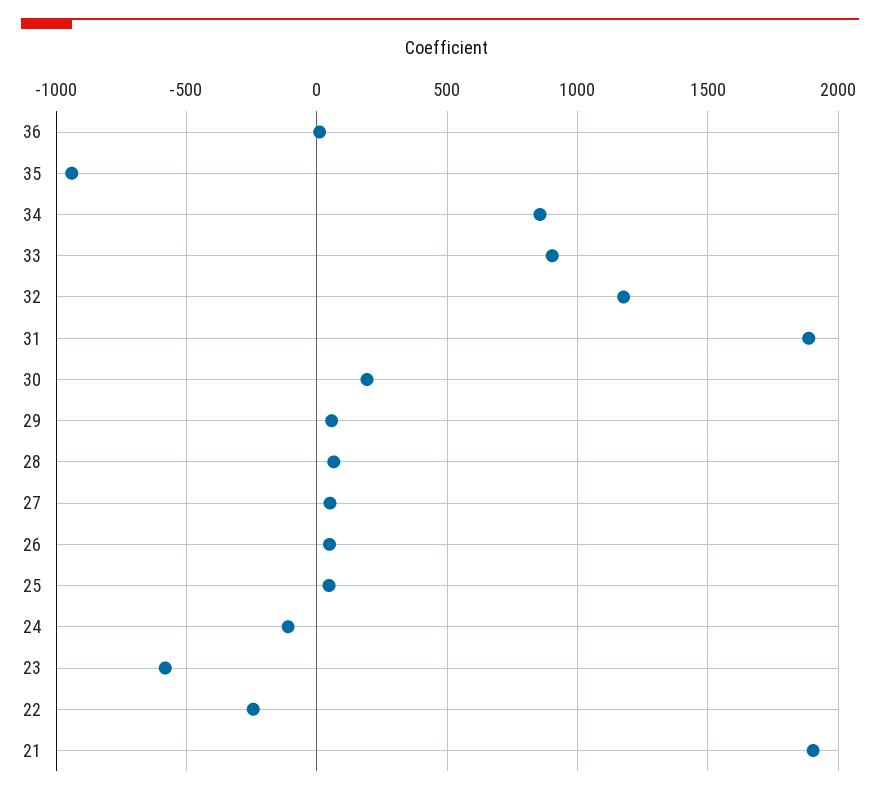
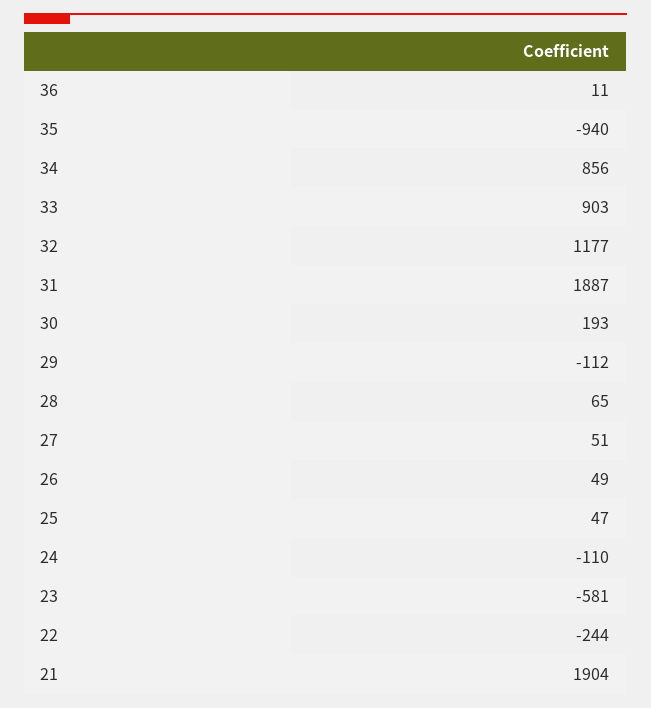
29: 50 -> -112

